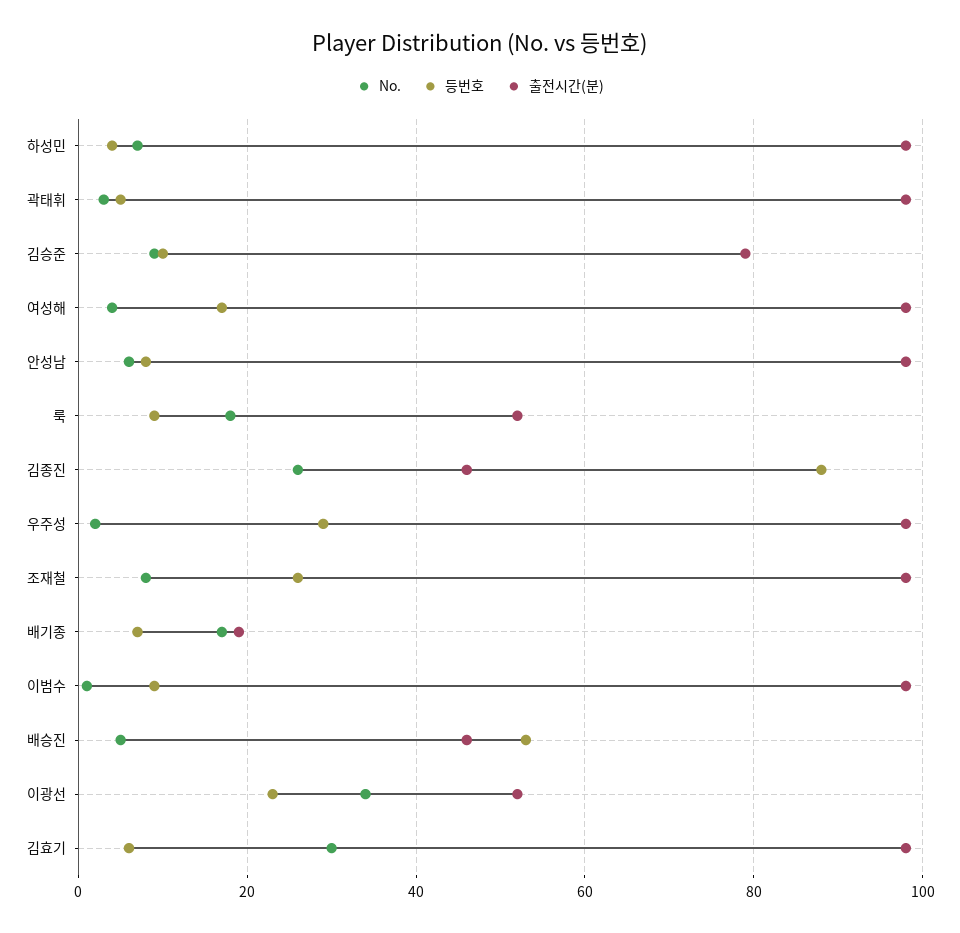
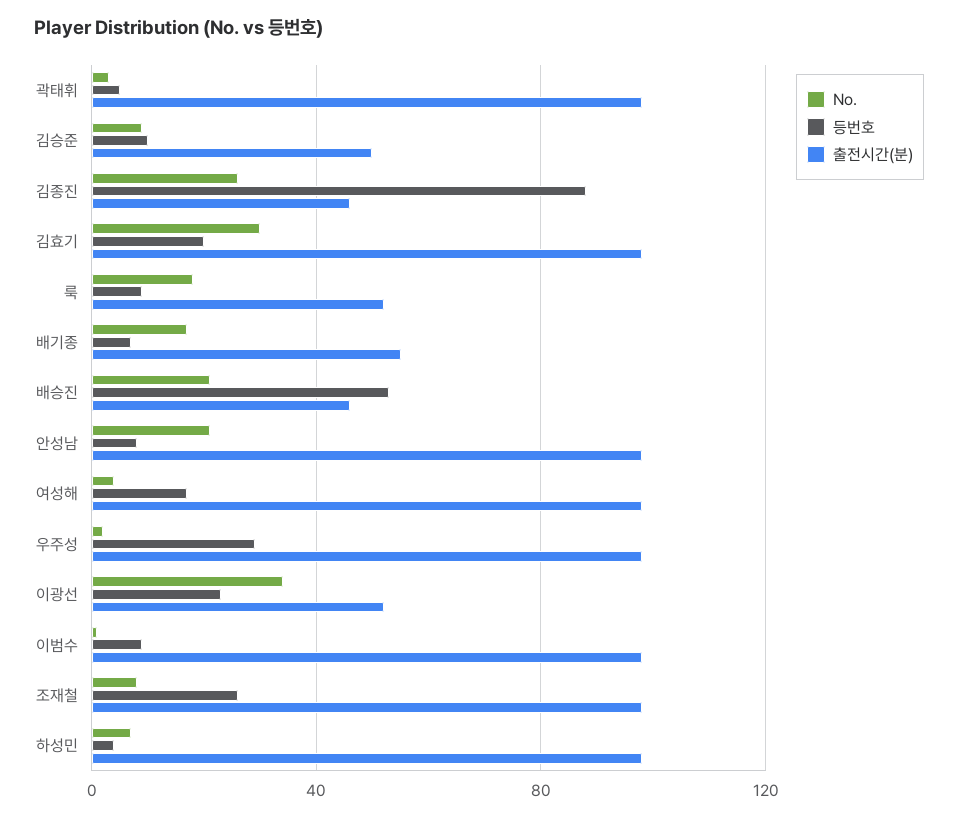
출전시간(분), 김승준: 80 -> 50
No., 안성남: 5 -> 20
출전시간(분), 배기종: 20 -> 55
No., 배승진: 5 -> 20
등번호, 김효기: 5 -> 20

